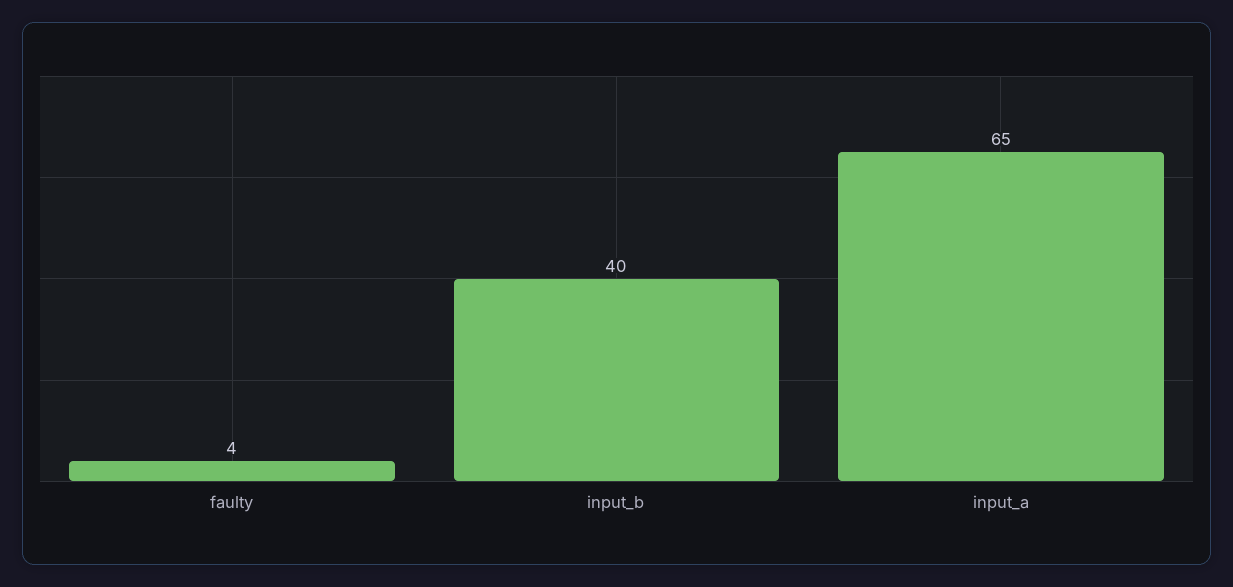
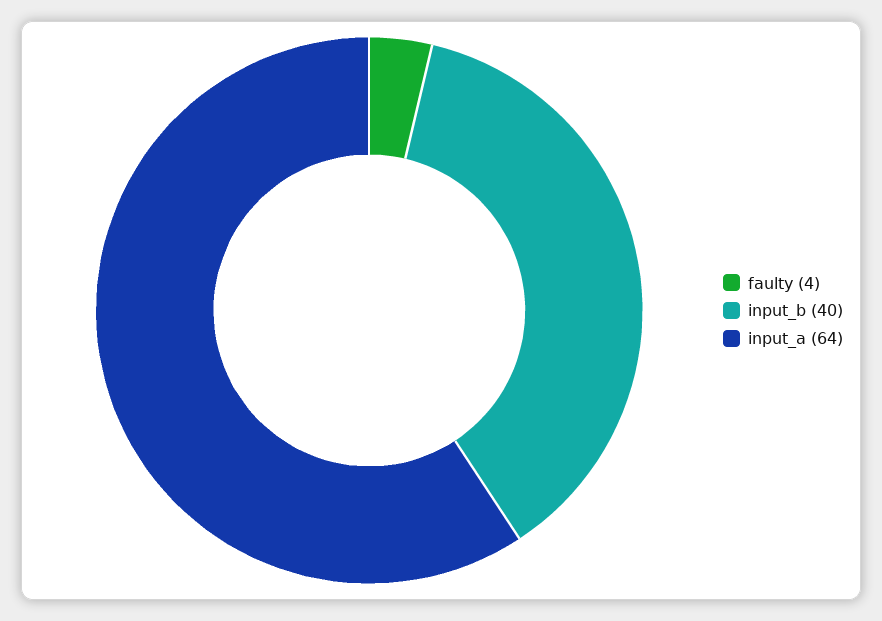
input_a: 65 -> 64

